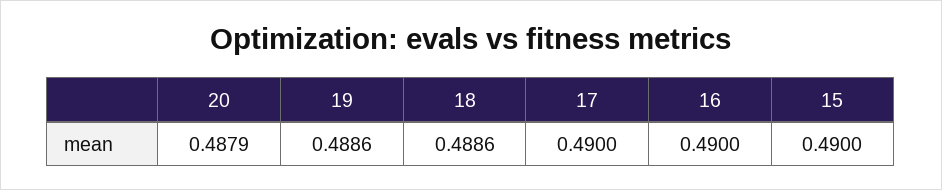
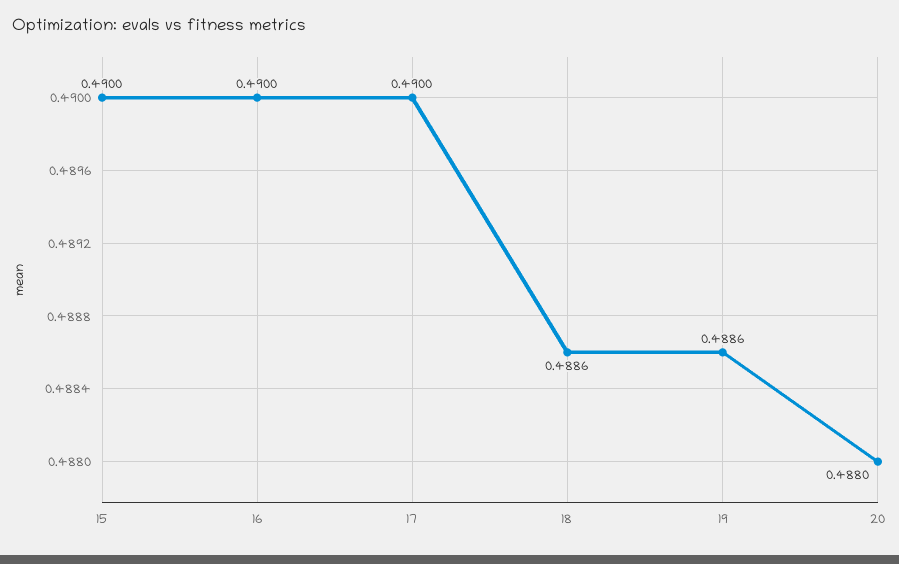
20: 0.4879 -> 0.488

